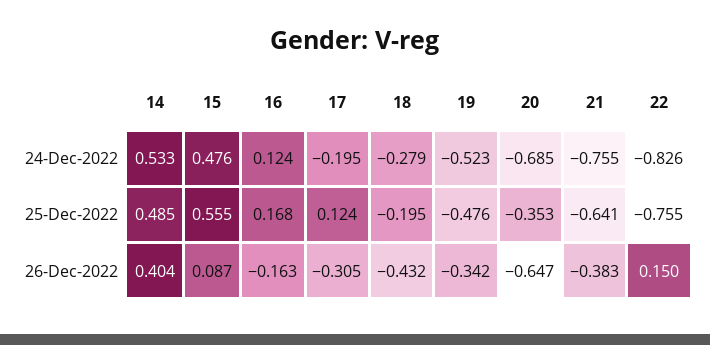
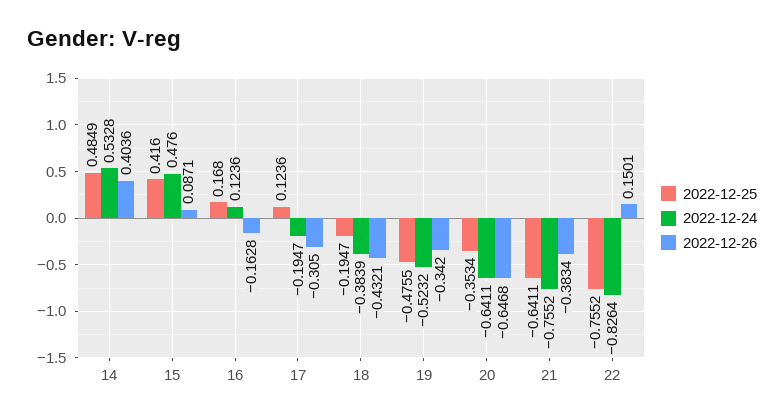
24-Dec-2022, 18: -0.279 -> -0.3839
24-Dec-2022, 20: -0.685 -> -0.6411
25-Dec-2022, 15: 0.555 -> 0.416

